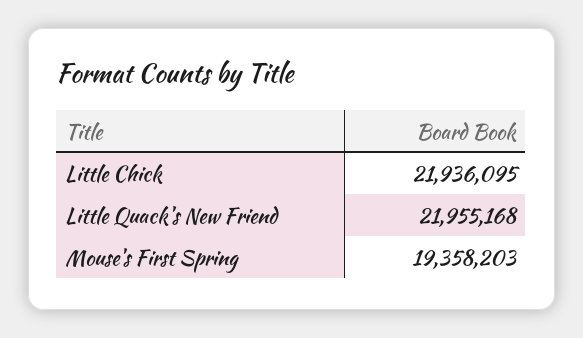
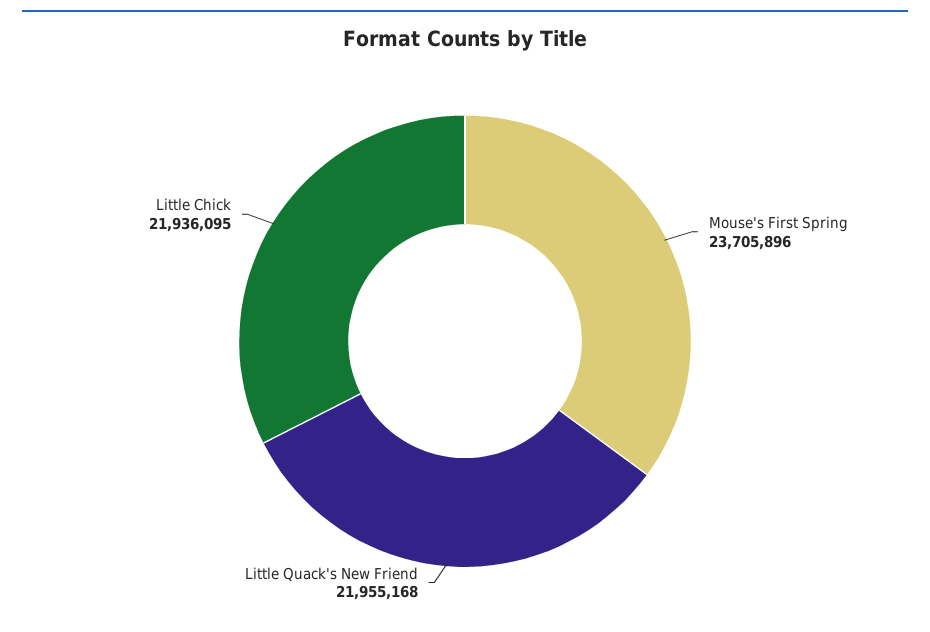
Mouse's First Spring: 19358203 -> 23705896

